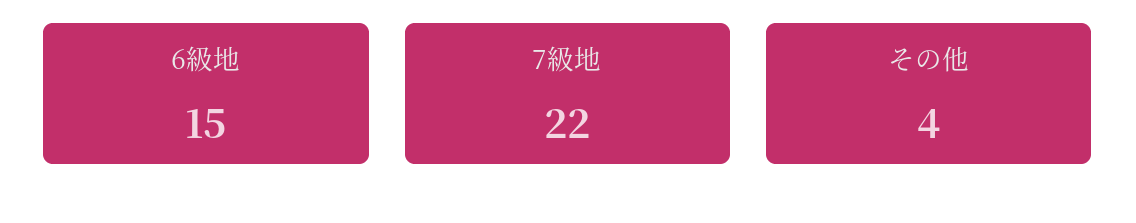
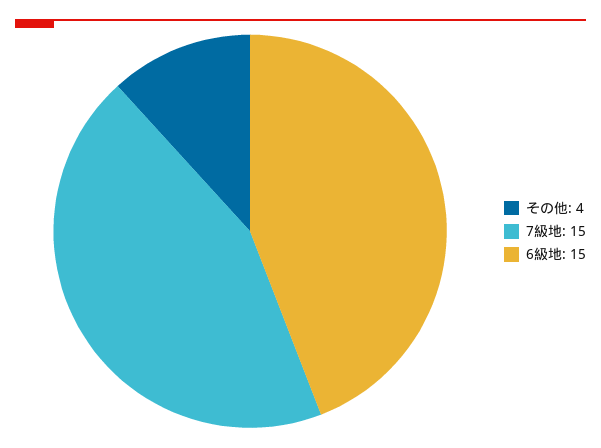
7級地: 22 -> 15

